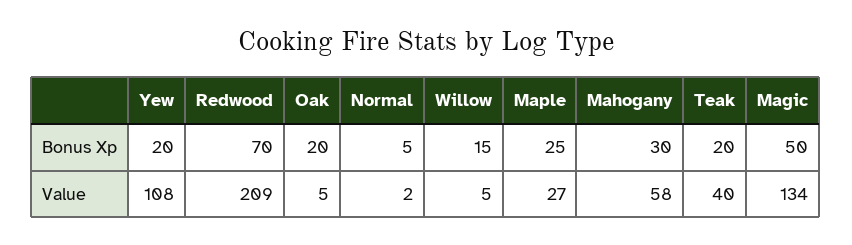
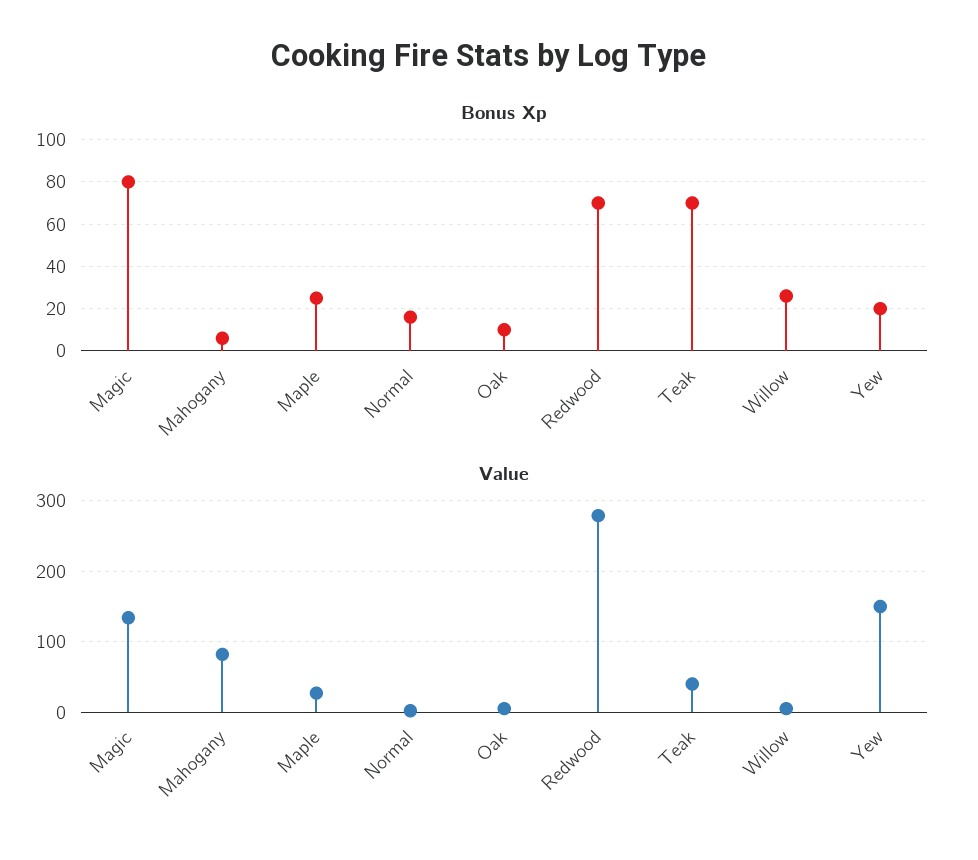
Bonus Xp, Oak: 20 -> 10
Bonus Xp, Normal: 5 -> 15
Bonus Xp, Willow: 15 -> 25
Bonus Xp, Mahogany: 30 -> 5
Bonus Xp, Teak: 20 -> 70
Bonus Xp, Magic: 50 -> 80
Value, Yew: 108 -> 150
Value, Redwood: 209 -> 280
Value, Mahogany: 58 -> 80

